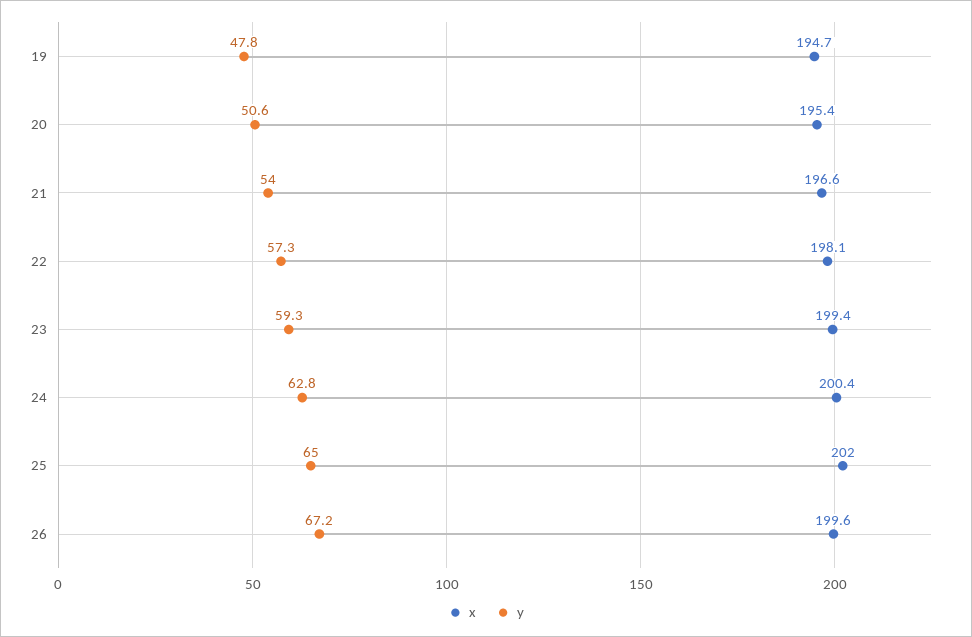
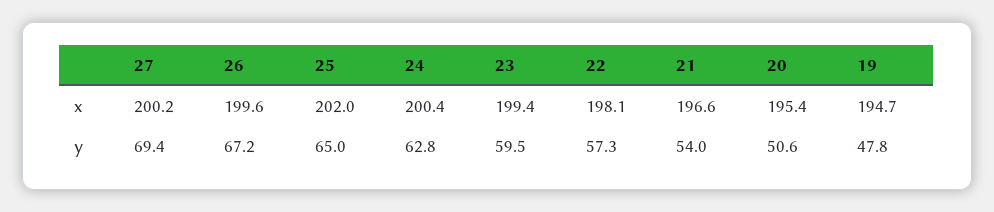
y, 23: 59.3 -> 59.5
x, 27: none -> 200.2
y, 27: none -> 69.4

